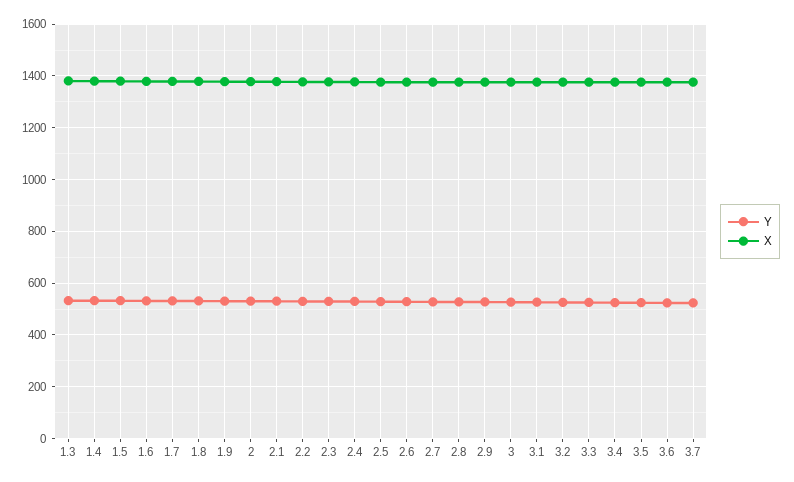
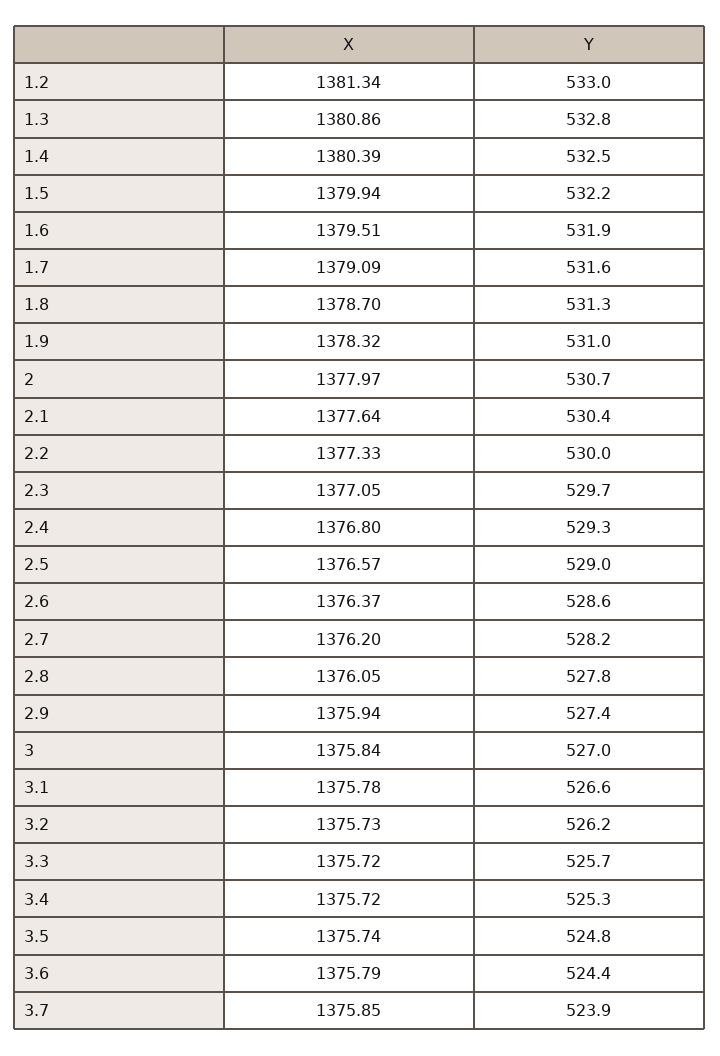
X, 1.2: none -> 1381.34
Y, 1.2: none -> 533

